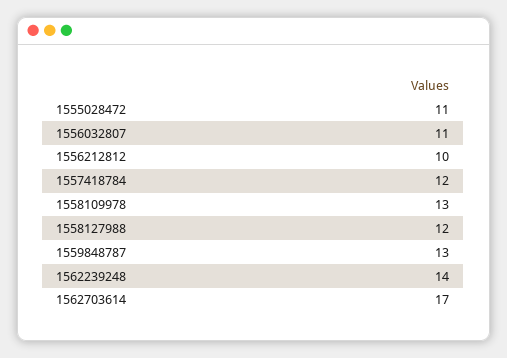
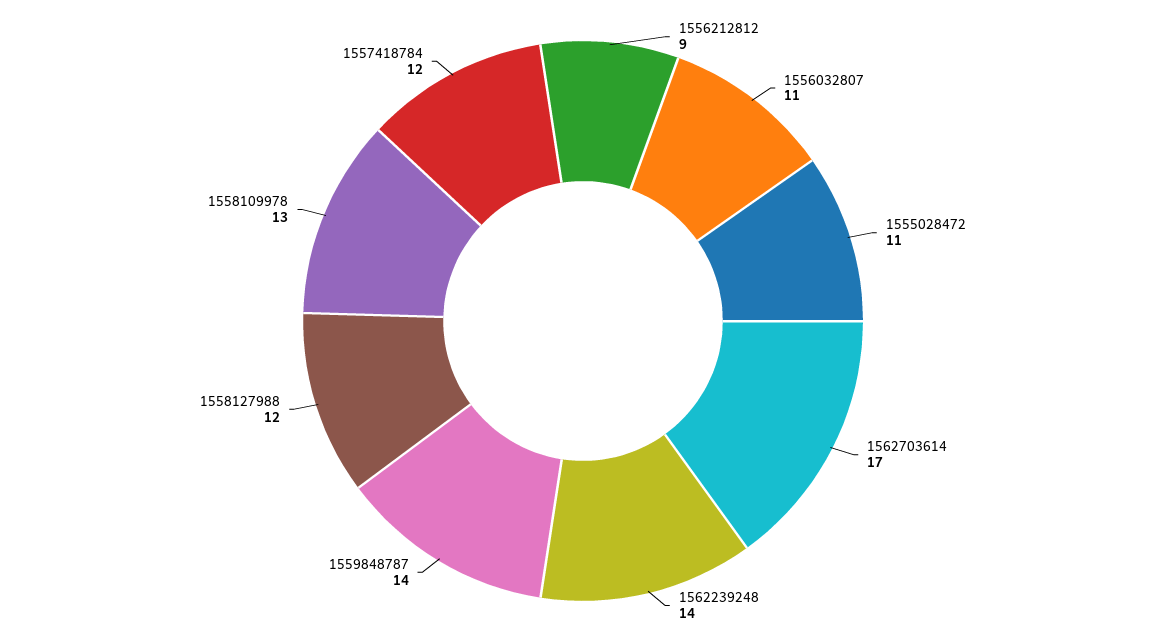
1556212812: 10 -> 9
1559848787: 13 -> 14

